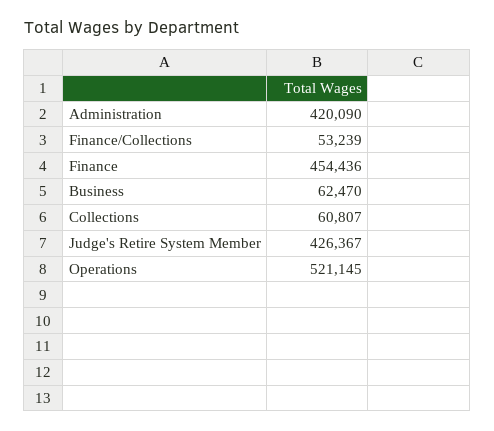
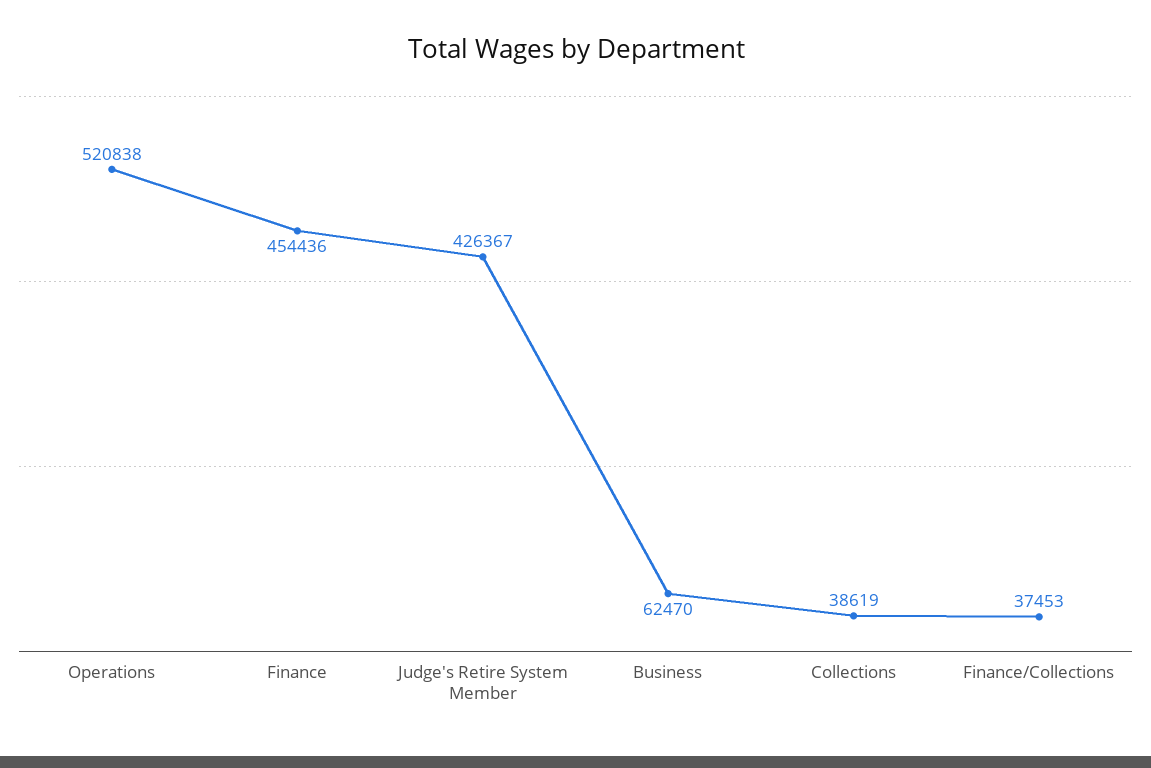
Administration: 420090 -> none
Finance/Collections: 53239 -> 37453
Collections: 60807 -> 38619
Operations: 521145 -> 520838

